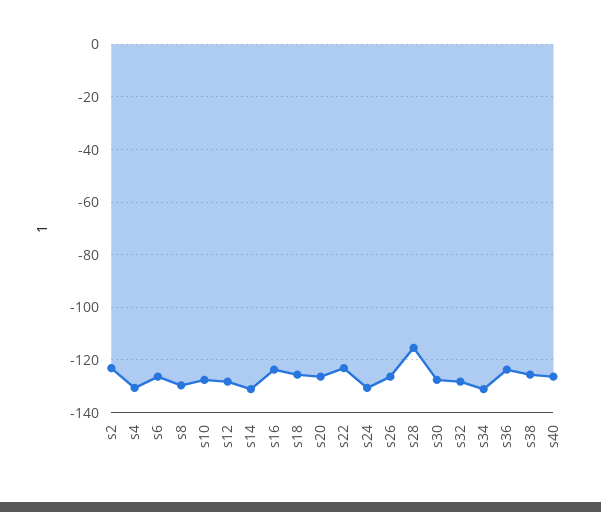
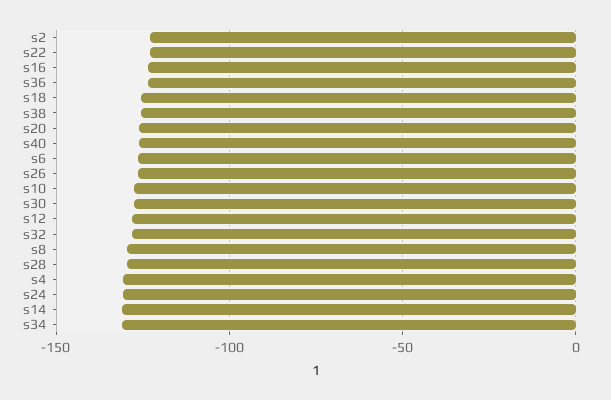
s28: -115 -> -130

